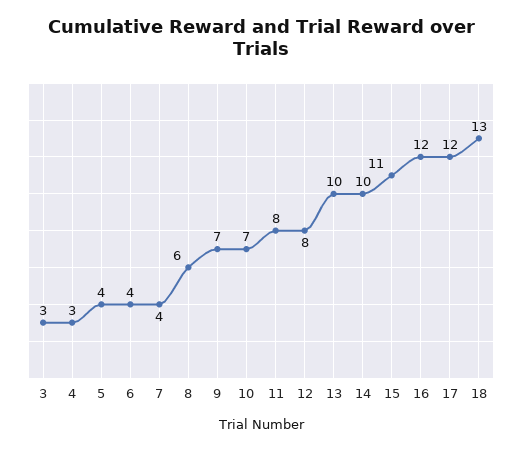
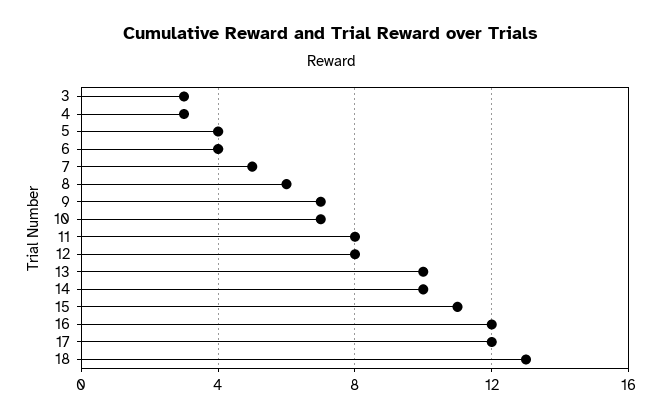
7: 4 -> 5

